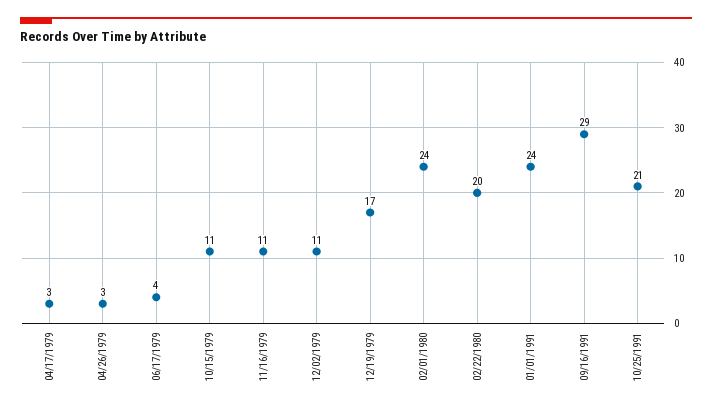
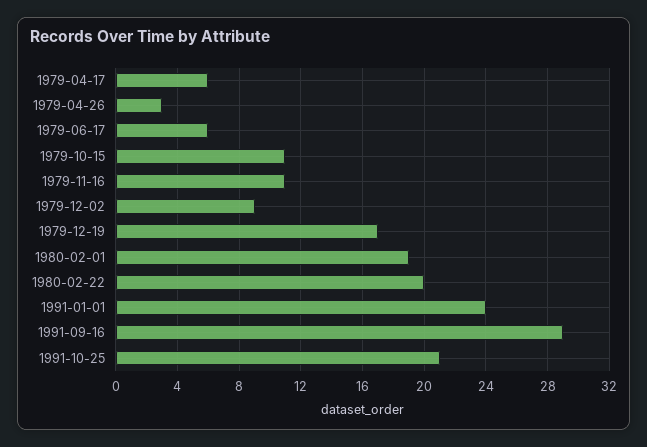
04/17/1979: 3 -> 6
06/17/1979: 4 -> 6
12/02/1979: 11 -> 9
02/01/1980: 24 -> 19

